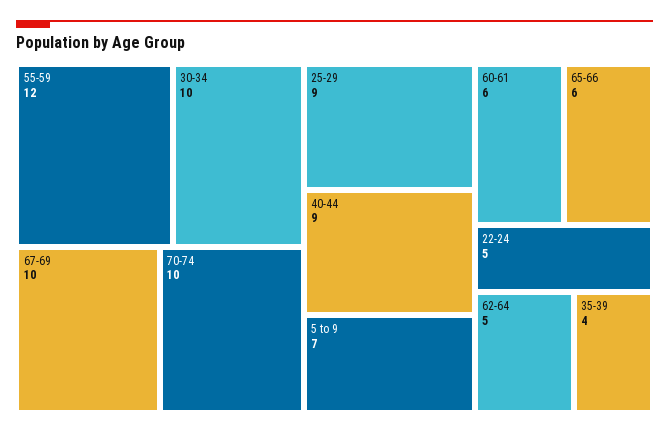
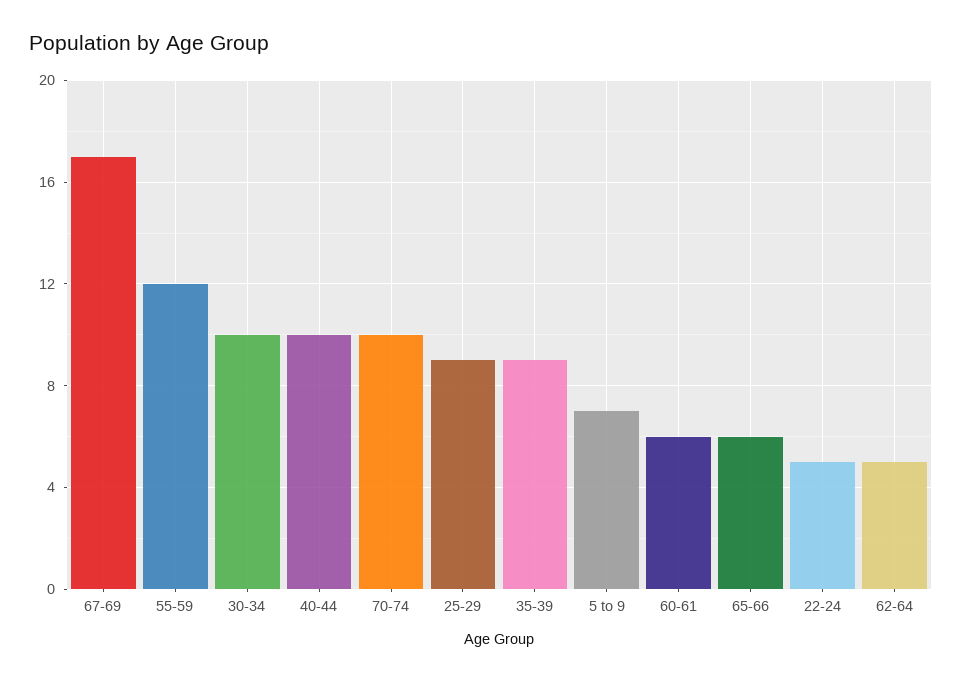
67-69: 10 -> 17
40-44: 9 -> 10
35-39: 4 -> 9

